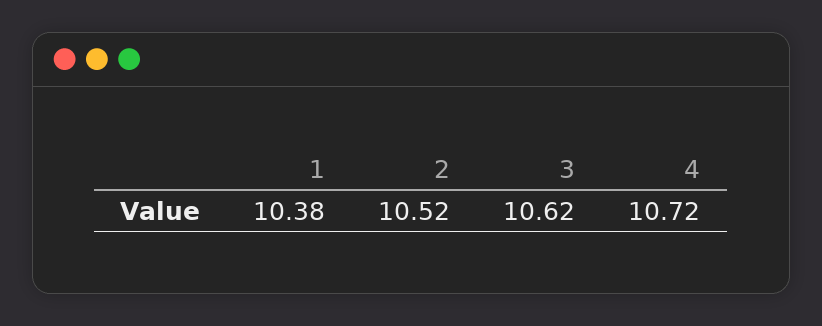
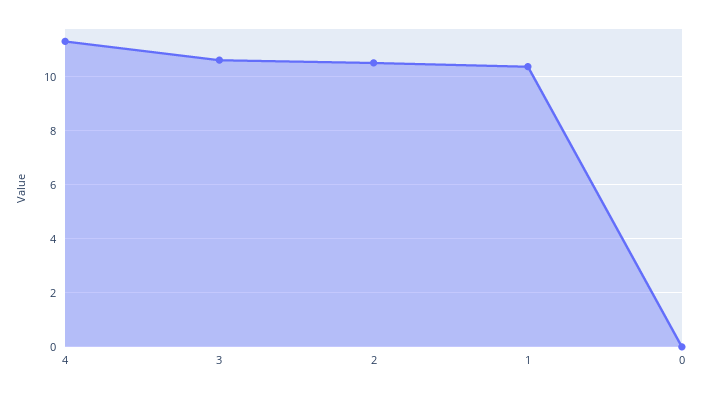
4: 10.72 -> 11.25
0: none -> 0

